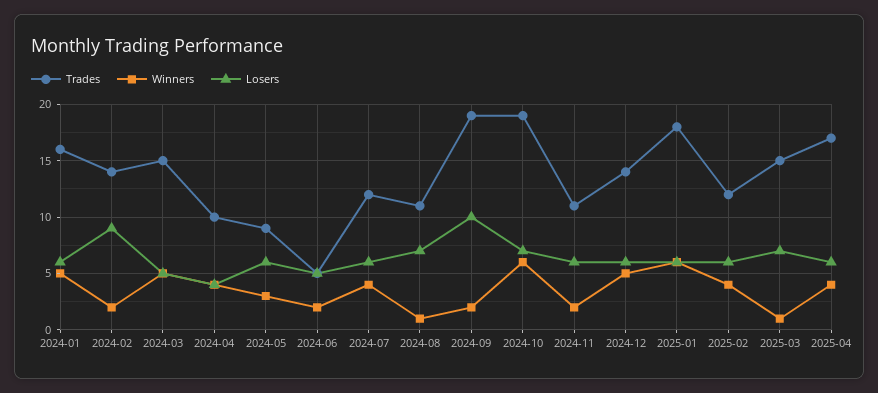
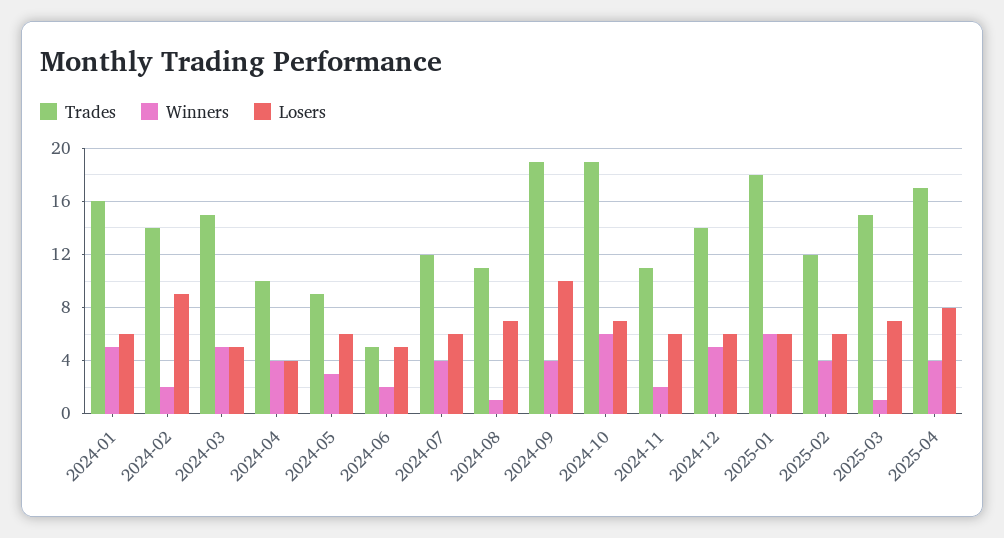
Winners, 2024-09: 2 -> 4
Losers, 2025-04: 6 -> 8

